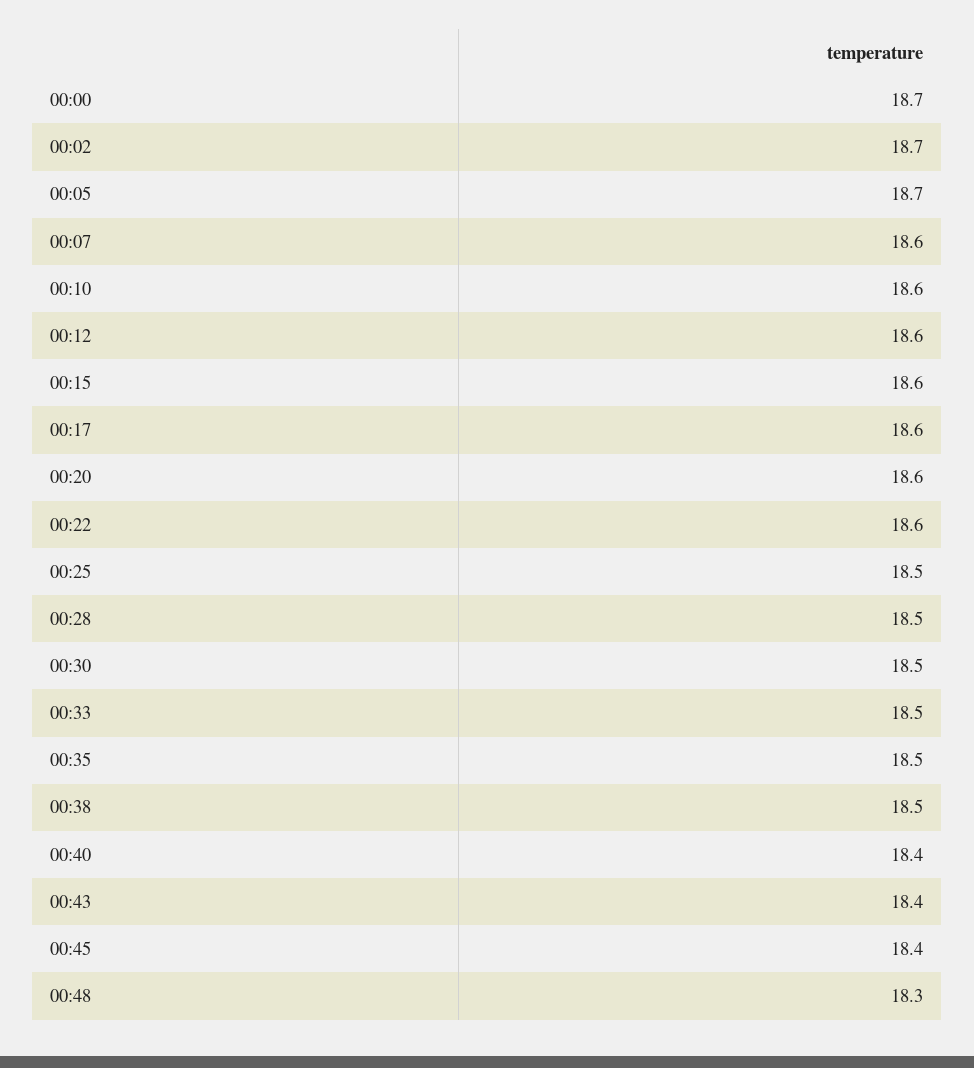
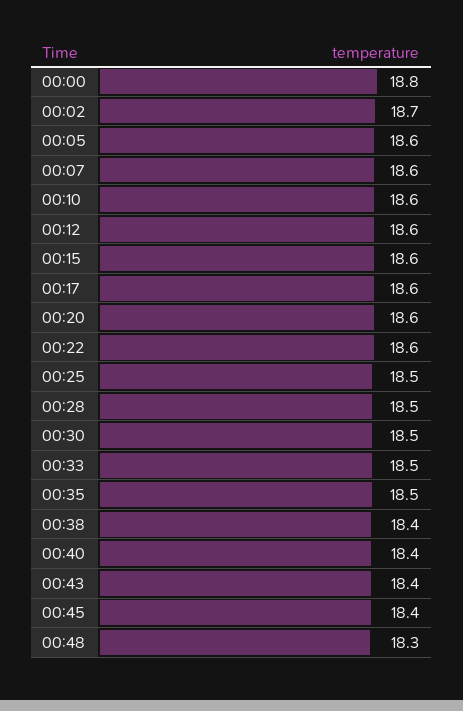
00:00: 18.7 -> 18.8
00:05: 18.7 -> 18.6
00:38: 18.5 -> 18.4

